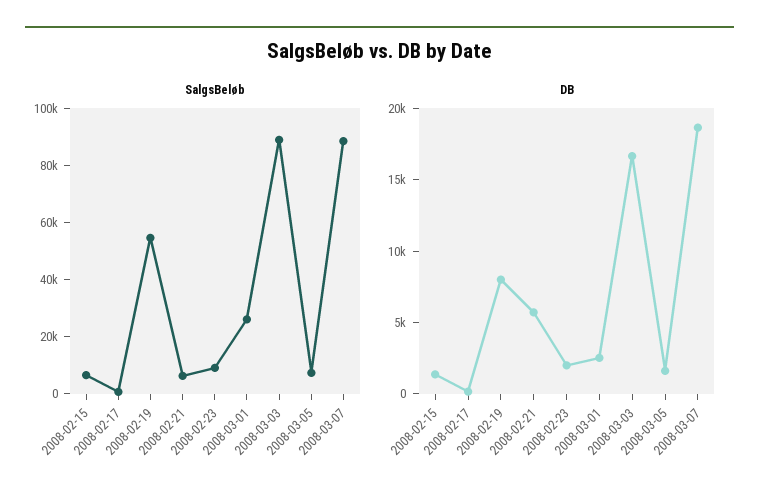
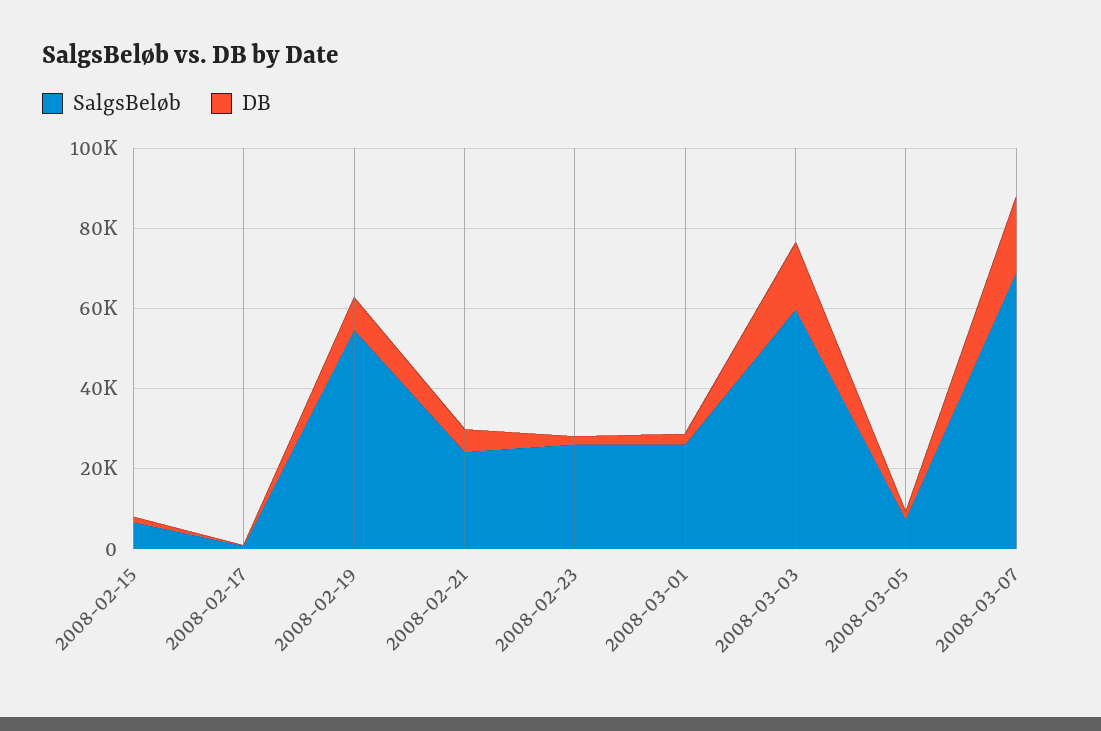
SalgsBeløb, 2008-02-21: 5000 -> 25000
SalgsBeløb, 2008-02-23: 10000 -> 25000
SalgsBeløb, 2008-03-03: 90000 -> 60000
SalgsBeløb, 2008-03-07: 90000 -> 70000

